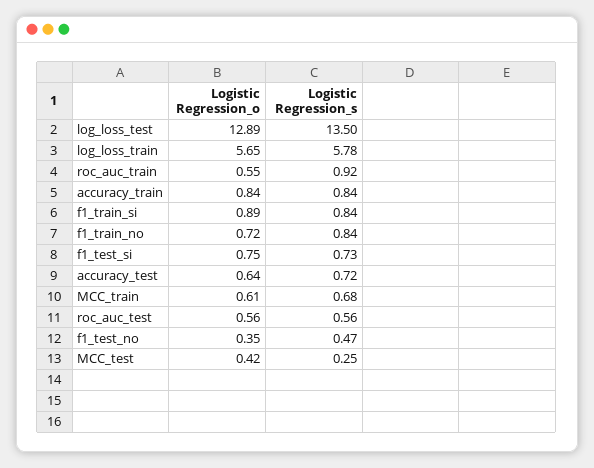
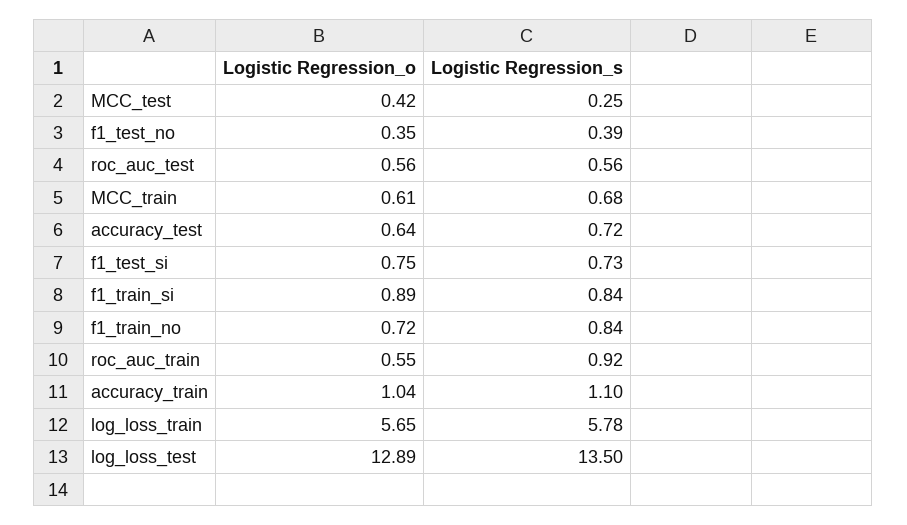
Logistic Regression_o, accuracy_train: 0.84 -> 1.04
Logistic Regression_s, accuracy_train: 0.84 -> 1.1
Logistic Regression_s, f1_test_no: 0.47 -> 0.39

